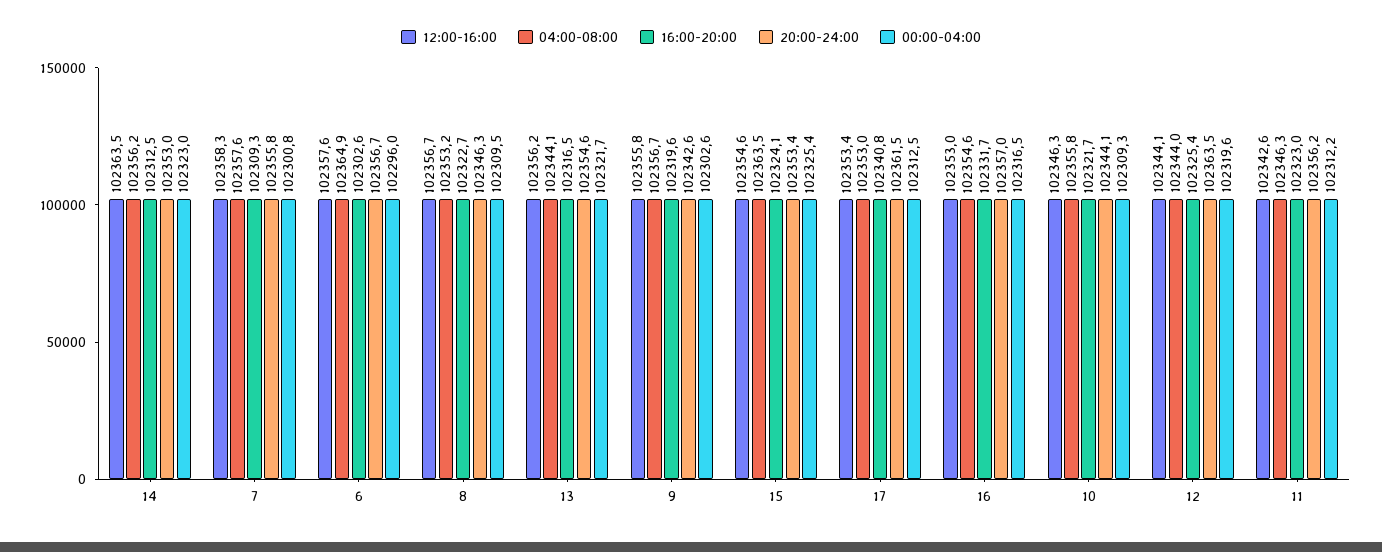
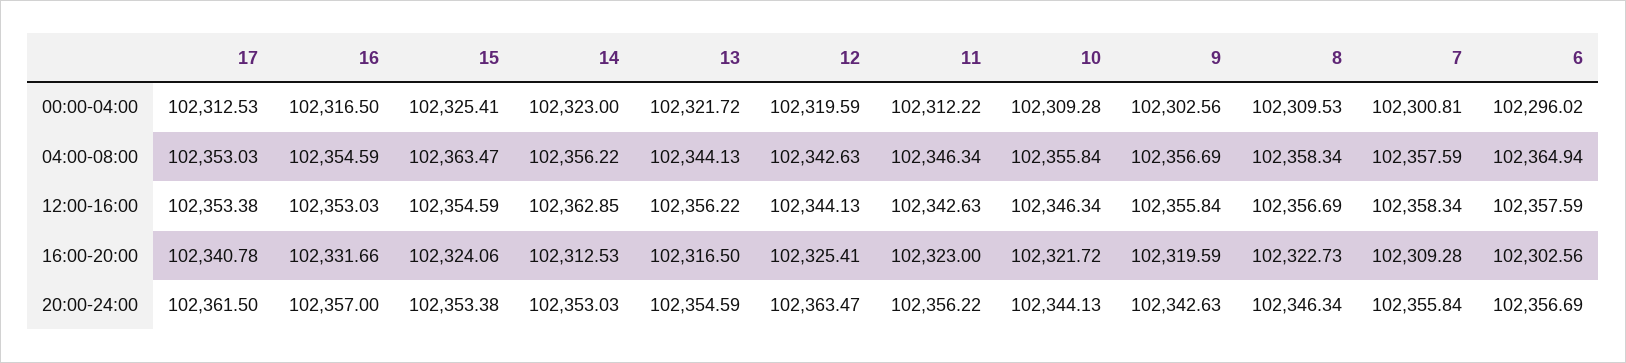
12:00-16:00, 14: 102363.5 -> 102362.85
04:00-08:00, 8: 102353.2 -> 102358.34
04:00-08:00, 12: 102344 -> 102342.63

